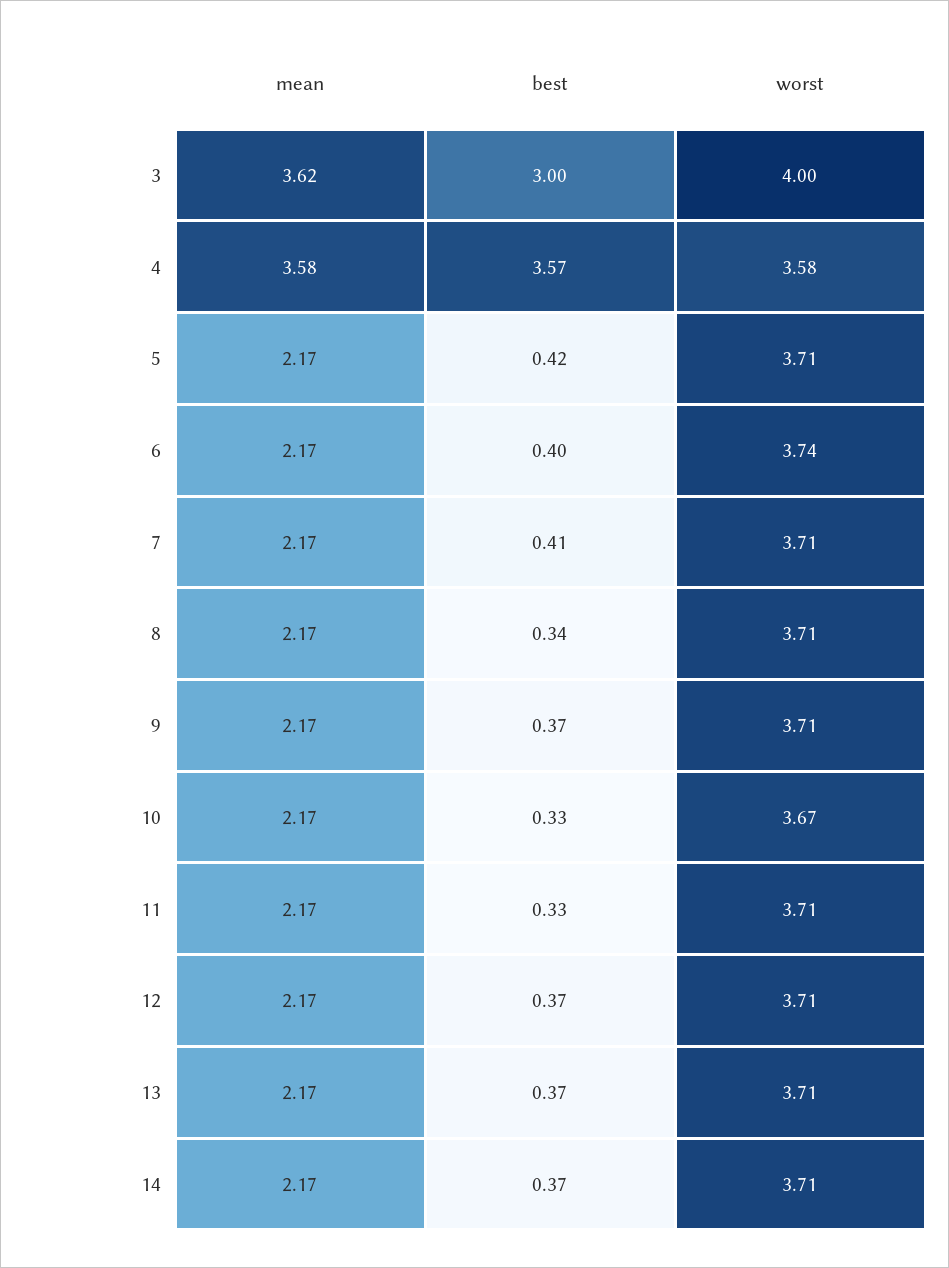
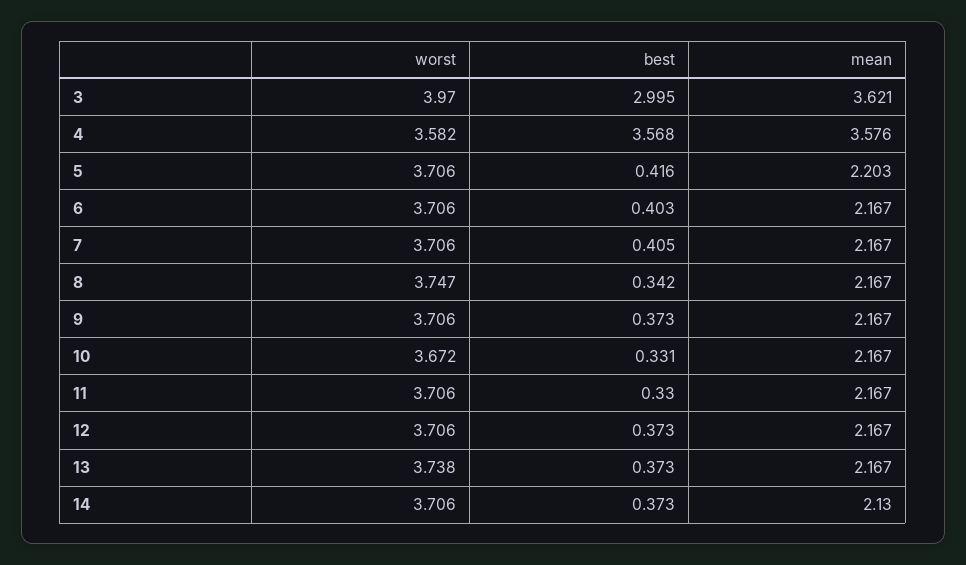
worst, 3: 4 -> 3.97
mean, 5: 2.17 -> 2.203
worst, 6: 3.74 -> 3.706
worst, 8: 3.71 -> 3.747
worst, 13: 3.71 -> 3.738
mean, 14: 2.17 -> 2.13

